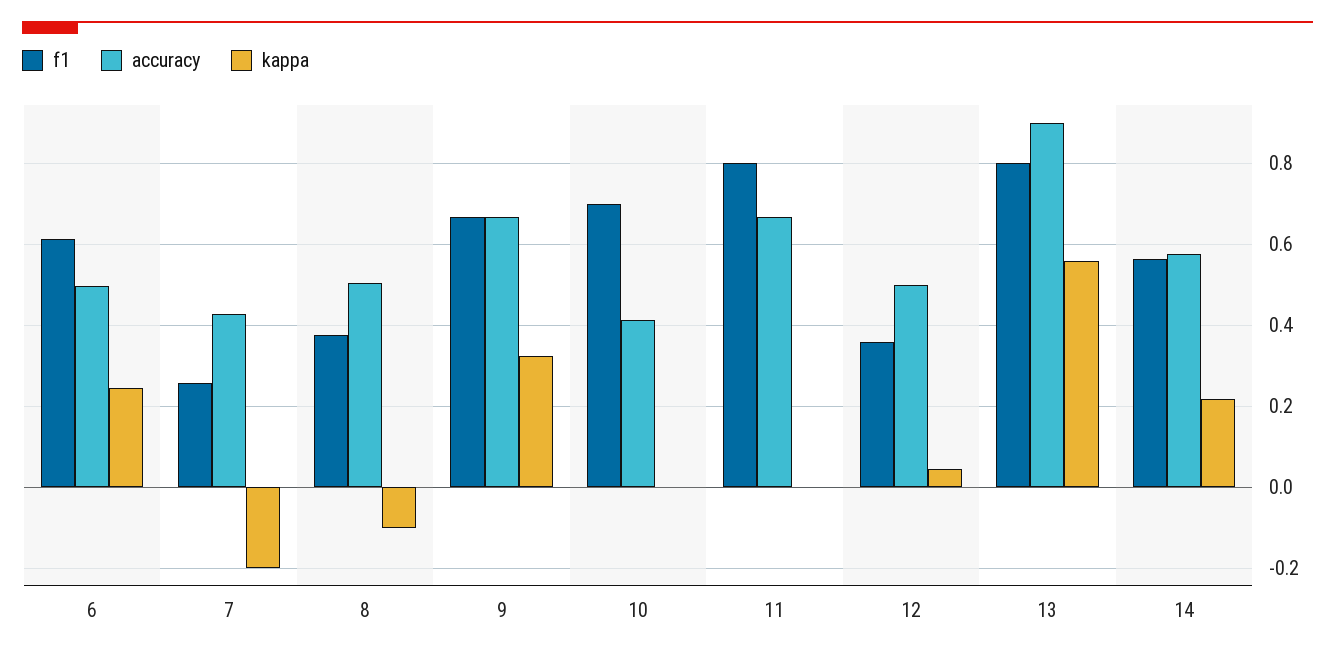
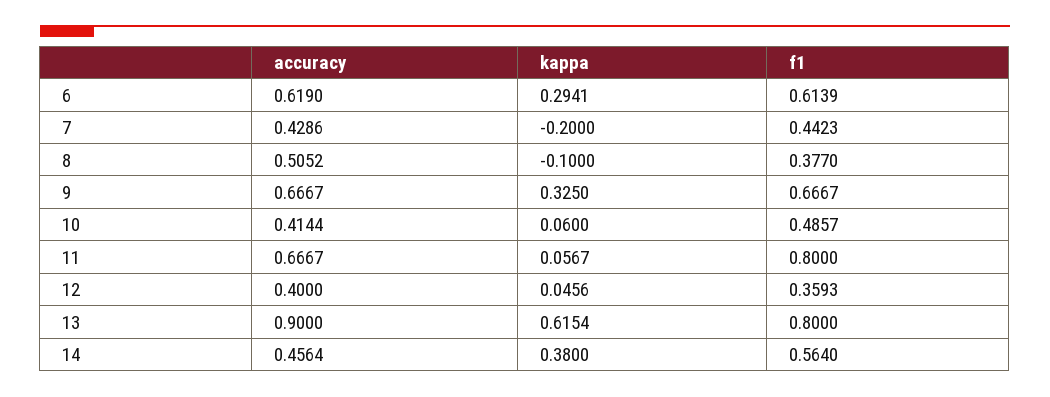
accuracy, 6: 0.5 -> 0.619
kappa, 6: 0.24 -> 0.2941
f1, 7: 0.26 -> 0.4423
f1, 10: 0.7 -> 0.4857
kappa, 10: 0 -> 0.06
kappa, 11: 0 -> 0.0567
accuracy, 12: 0.5 -> 0.4
kappa, 13: 0.56 -> 0.6154
accuracy, 14: 0.58 -> 0.4564
kappa, 14: 0.22 -> 0.38

